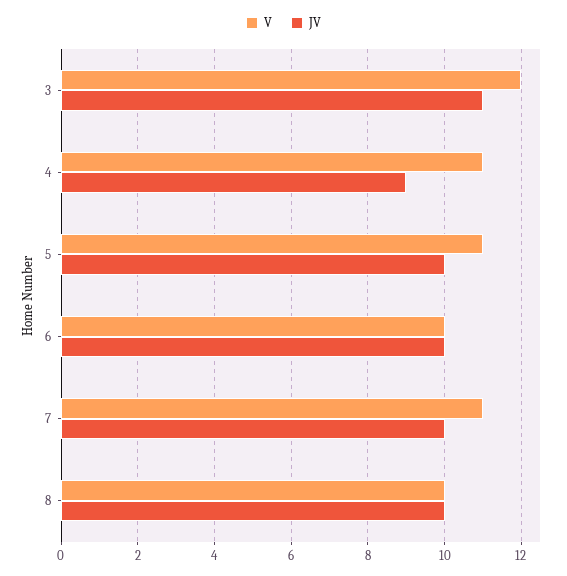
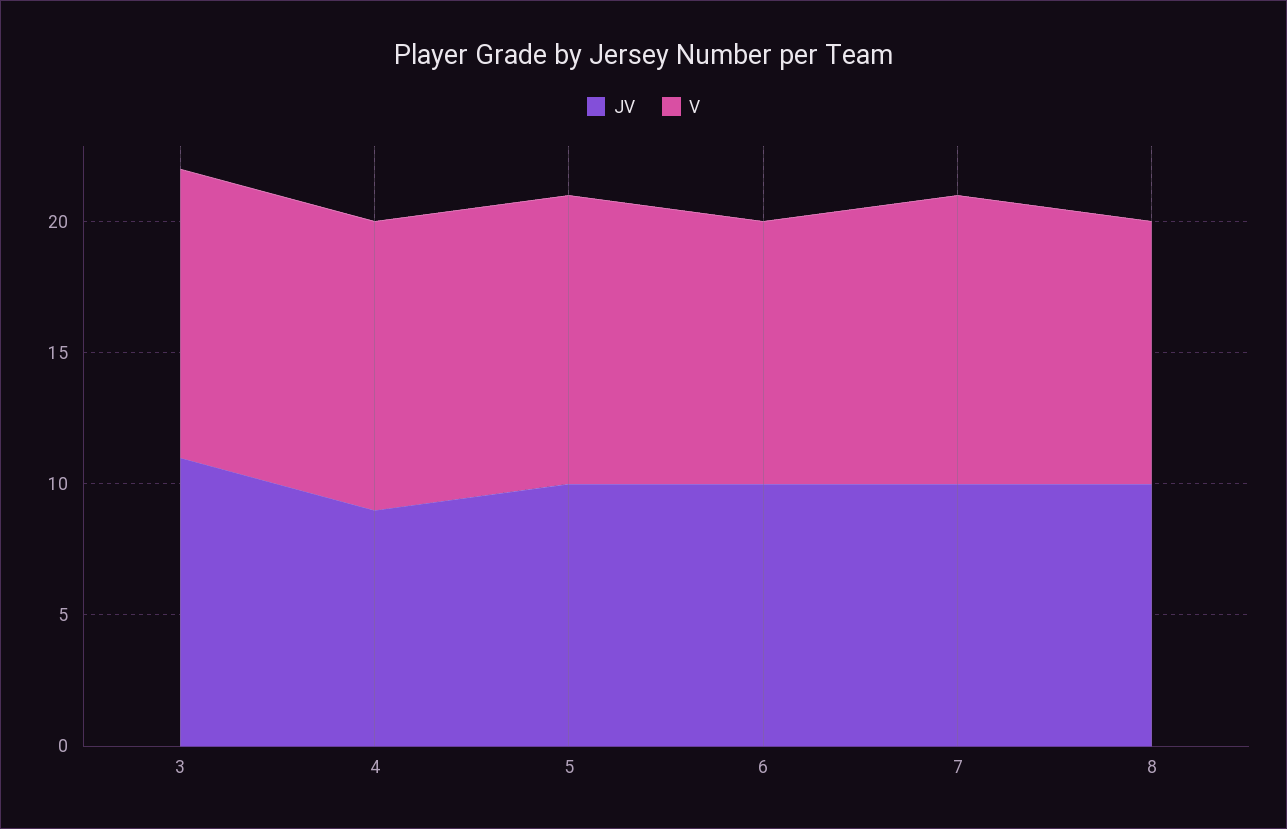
V, 3: 12 -> 11

